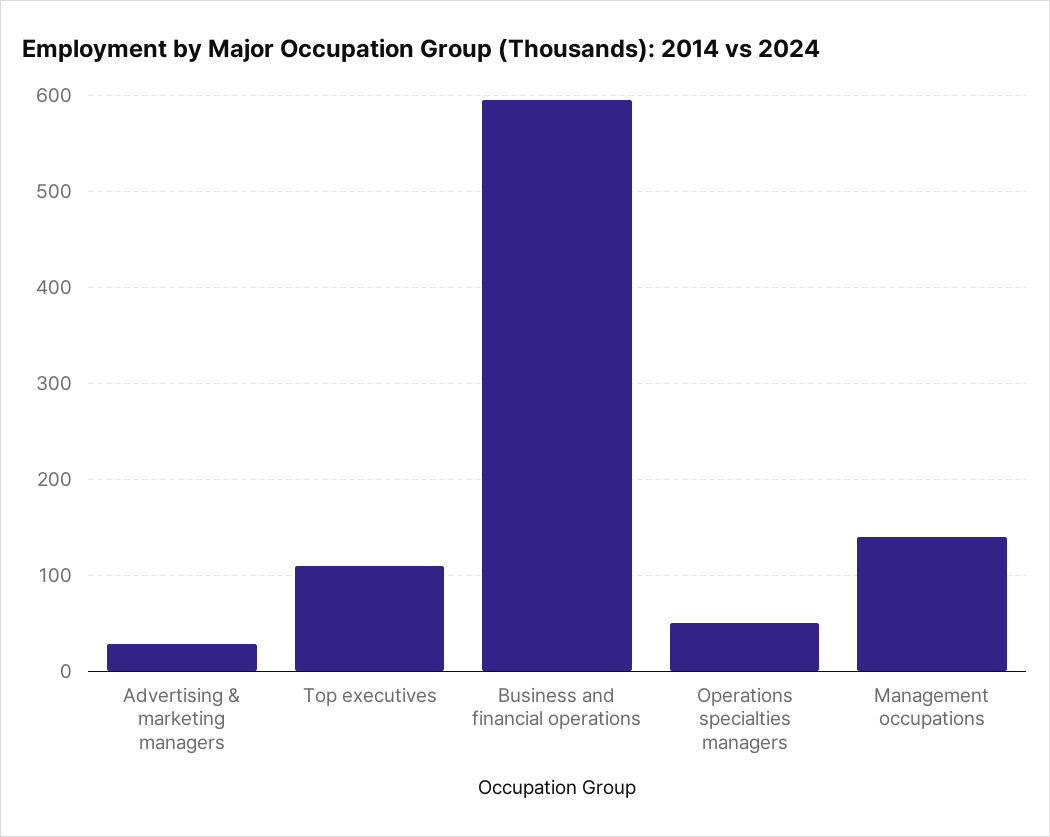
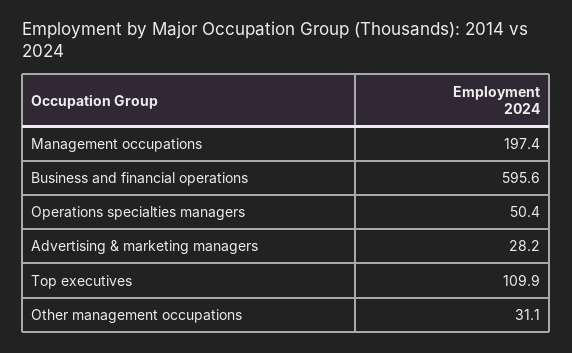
Management occupations: 140 -> 197.4
Other management occupations: none -> 31.1

